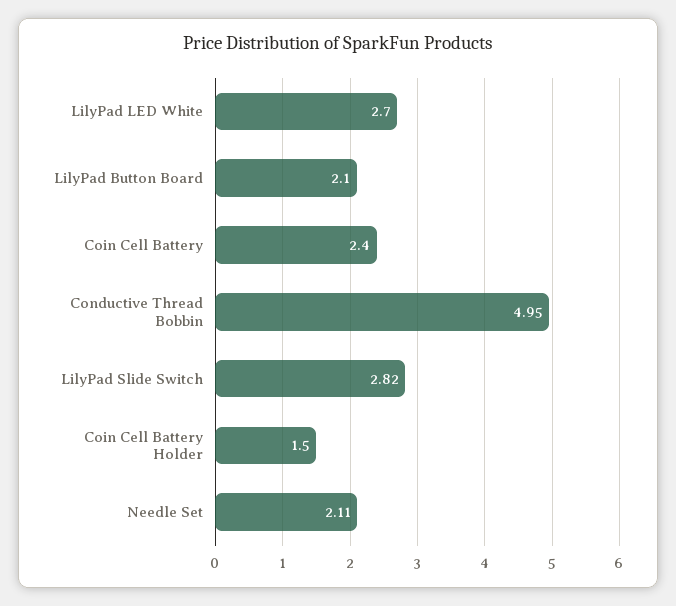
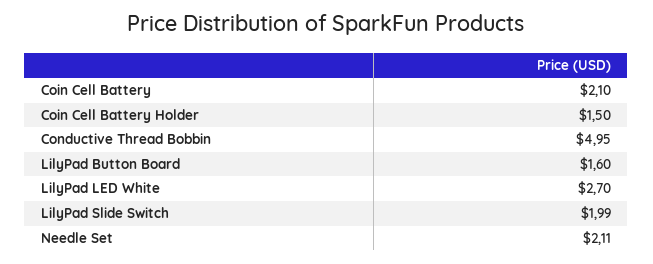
LilyPad Button Board: 2.1 -> 1.6
Coin Cell Battery: 2.4 -> 2.1
LilyPad Slide Switch: 2.82 -> 1.99

